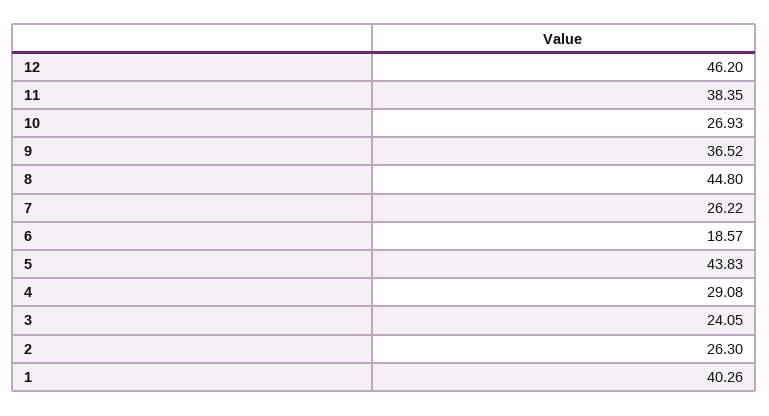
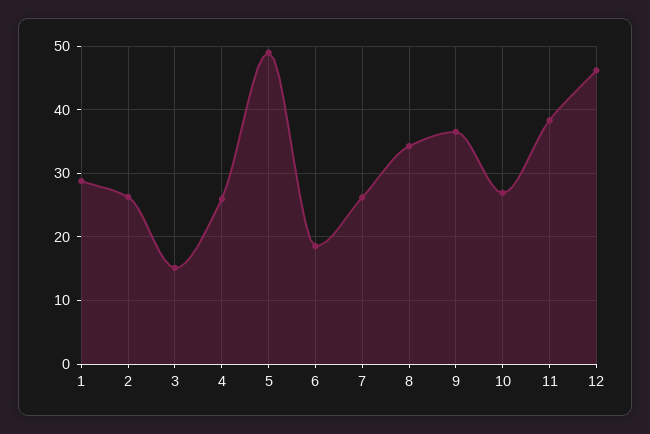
8: 44.8 -> 34
5: 43.83 -> 49
4: 29.08 -> 26
3: 24.05 -> 15
1: 40.26 -> 29

